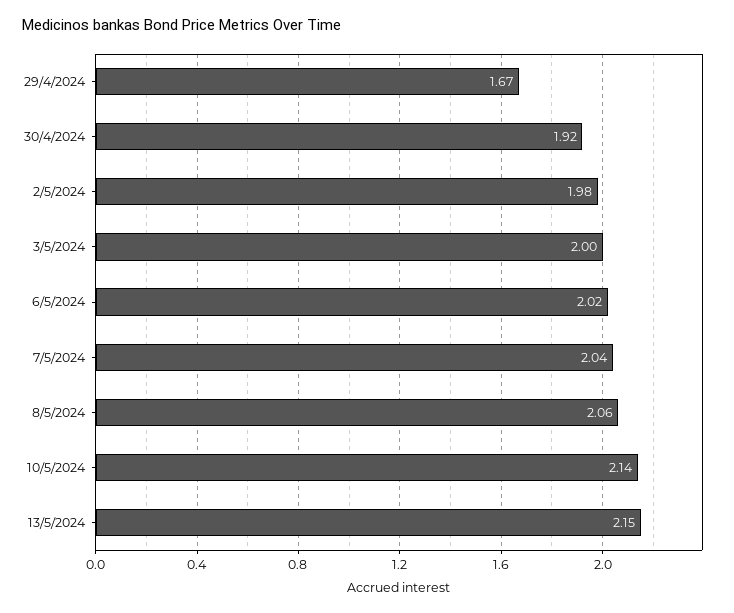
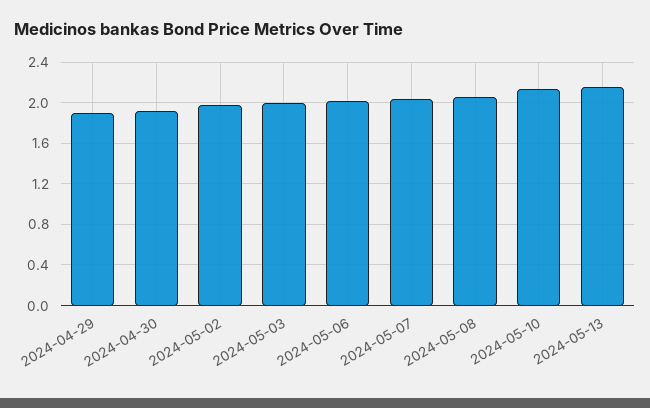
29/4/2024: 1.67 -> 1.9

